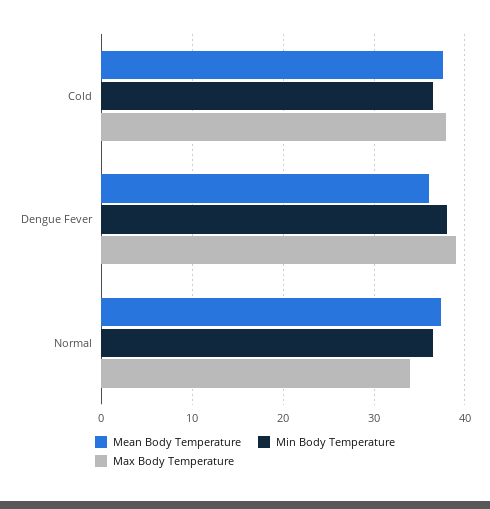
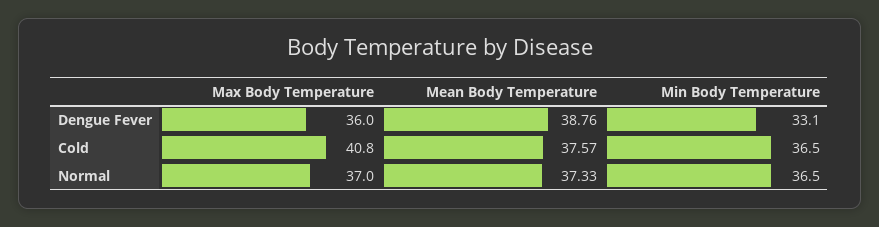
Max Body Temperature, Cold: 38 -> 40.8
Mean Body Temperature, Dengue Fever: 36 -> 38.76
Min Body Temperature, Dengue Fever: 38 -> 33.1
Max Body Temperature, Dengue Fever: 39 -> 36
Max Body Temperature, Normal: 34 -> 37

